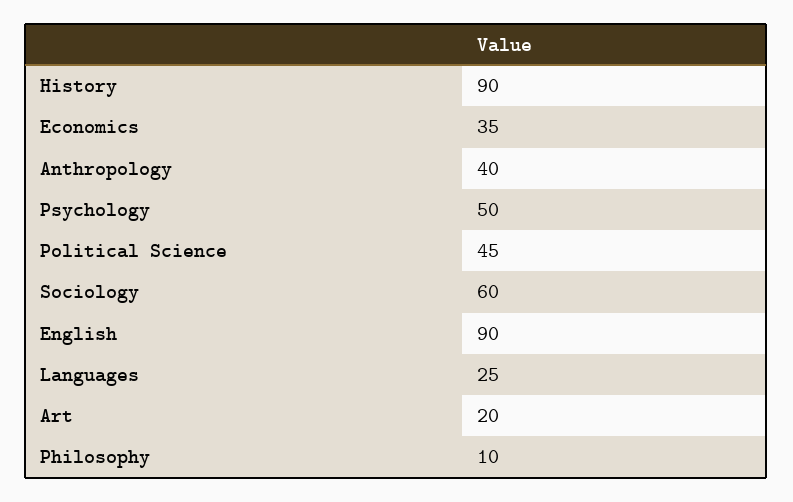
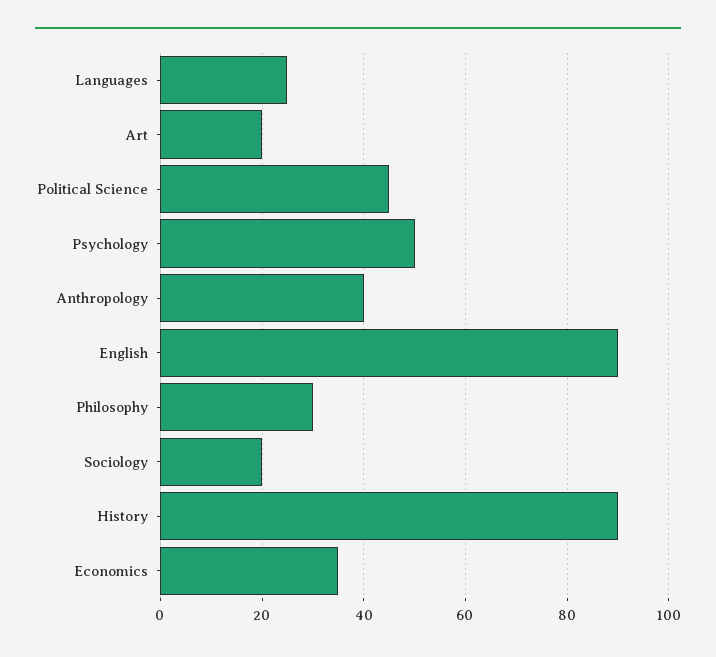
Sociology: 60 -> 20
Philosophy: 10 -> 30

